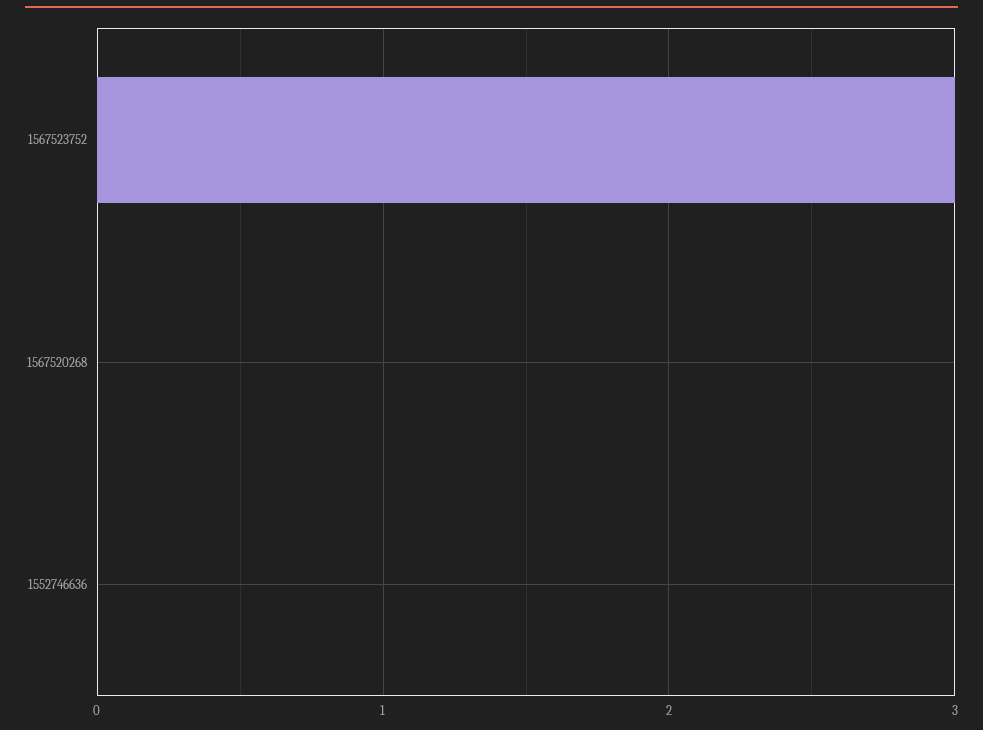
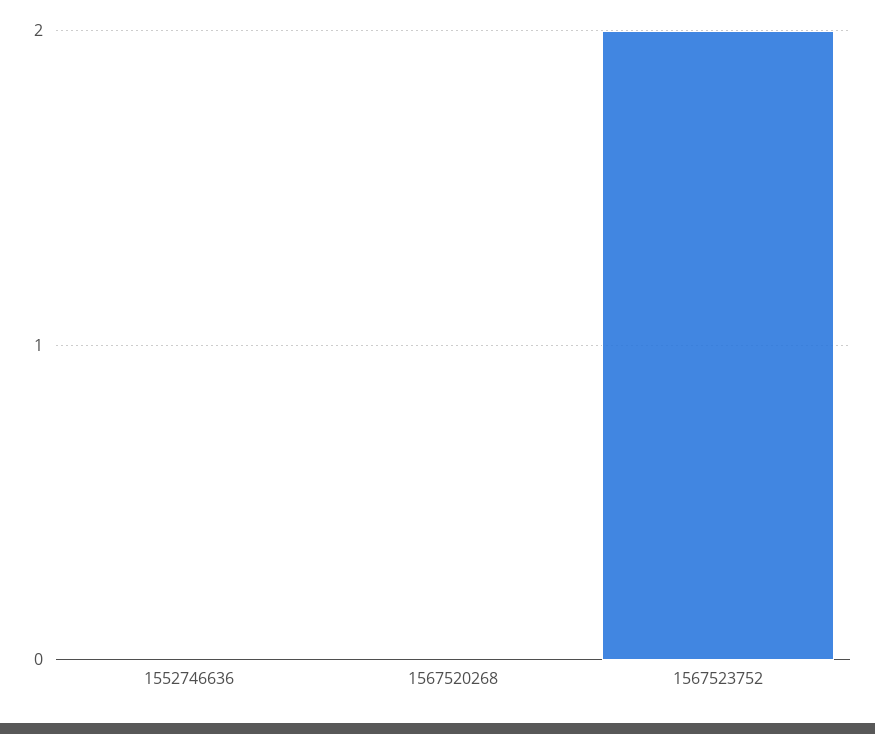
1567523752: 3 -> 2

